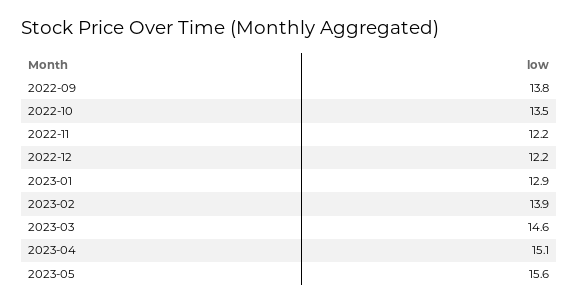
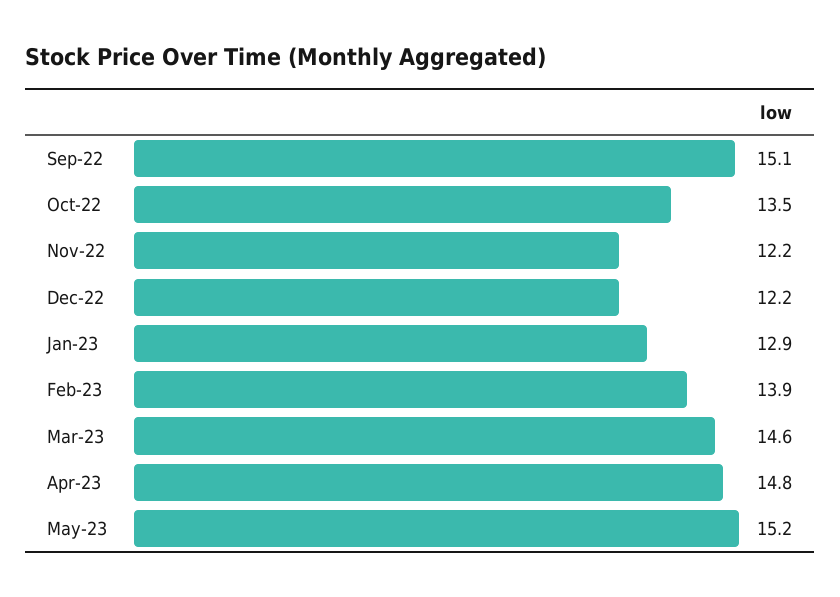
2022-09: 13.8 -> 15.1
2023-04: 15.1 -> 14.8
2023-05: 15.6 -> 15.2

